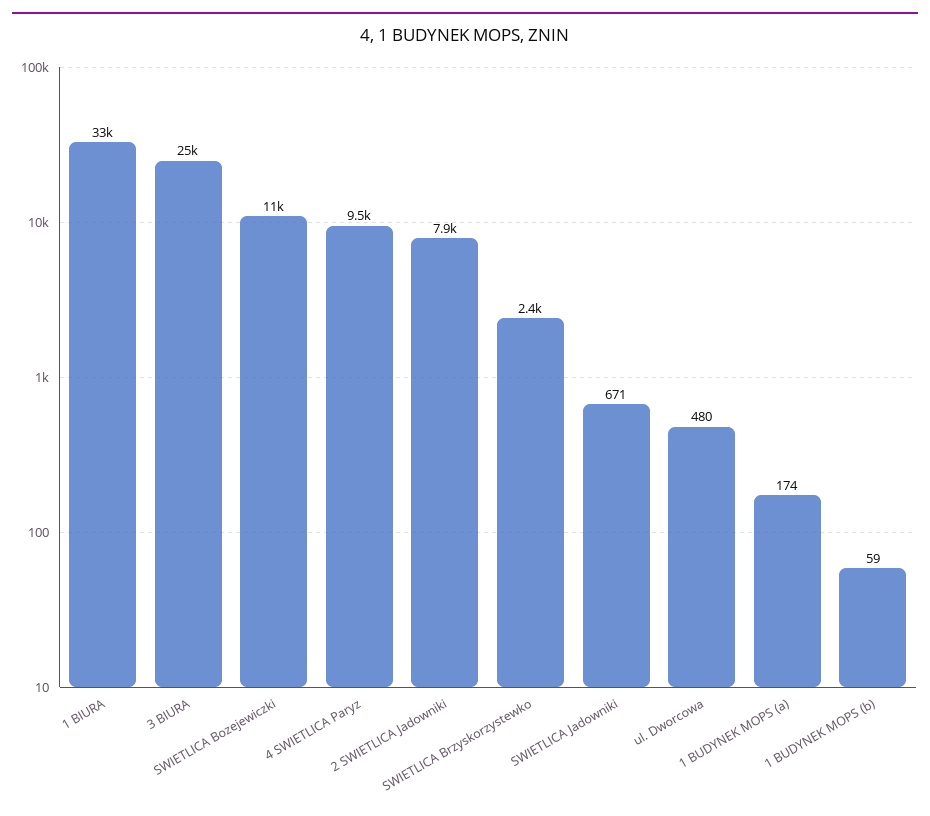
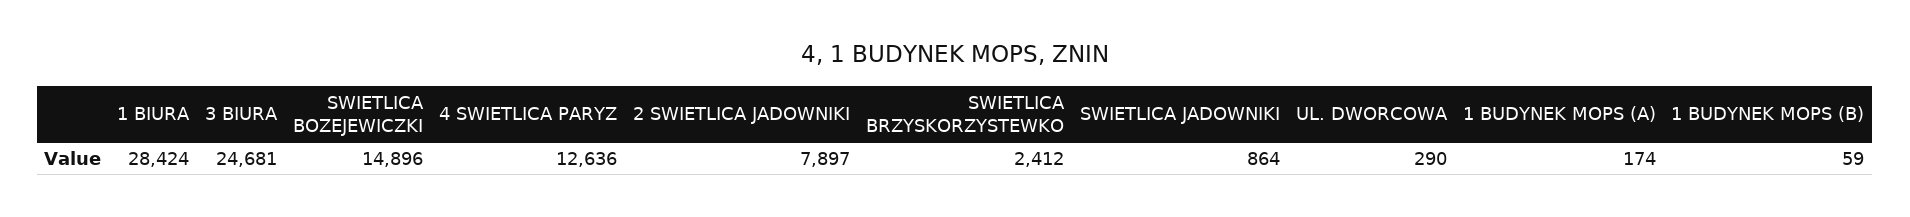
1 BIURA: 33000 -> 28424
SWIETLICA Bozejewiczki: 11000 -> 14896
4 SWIETLICA Paryz: 9500 -> 12636
SWIETLICA Jadowniki: 671 -> 864
ul. Dworcowa: 480 -> 290

